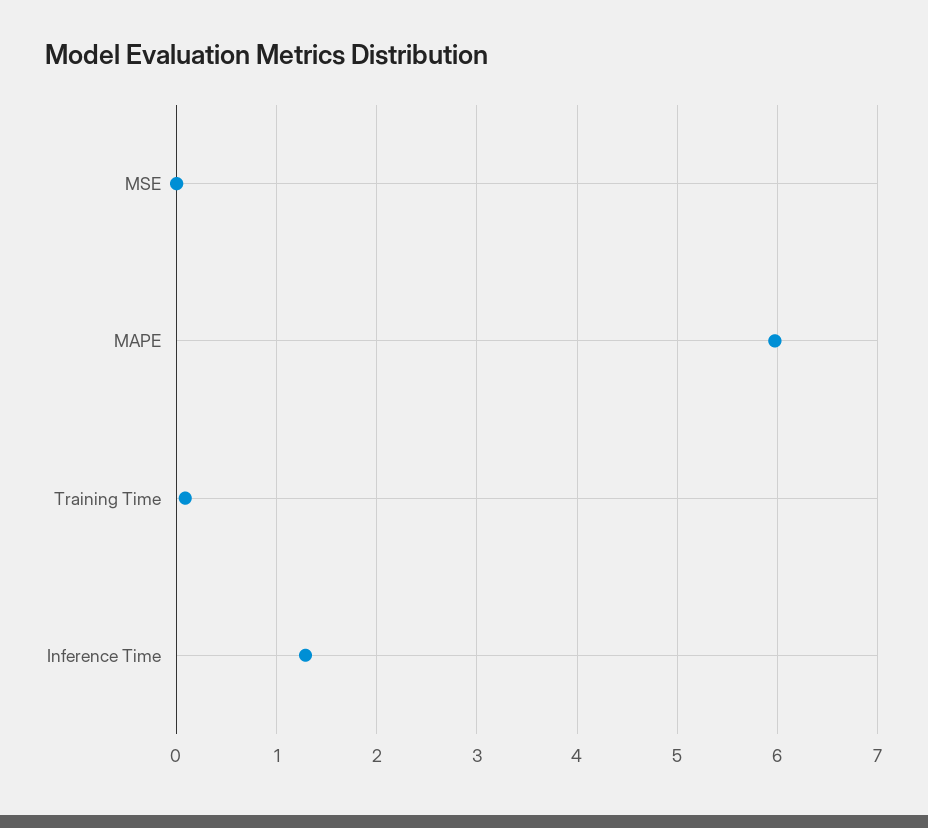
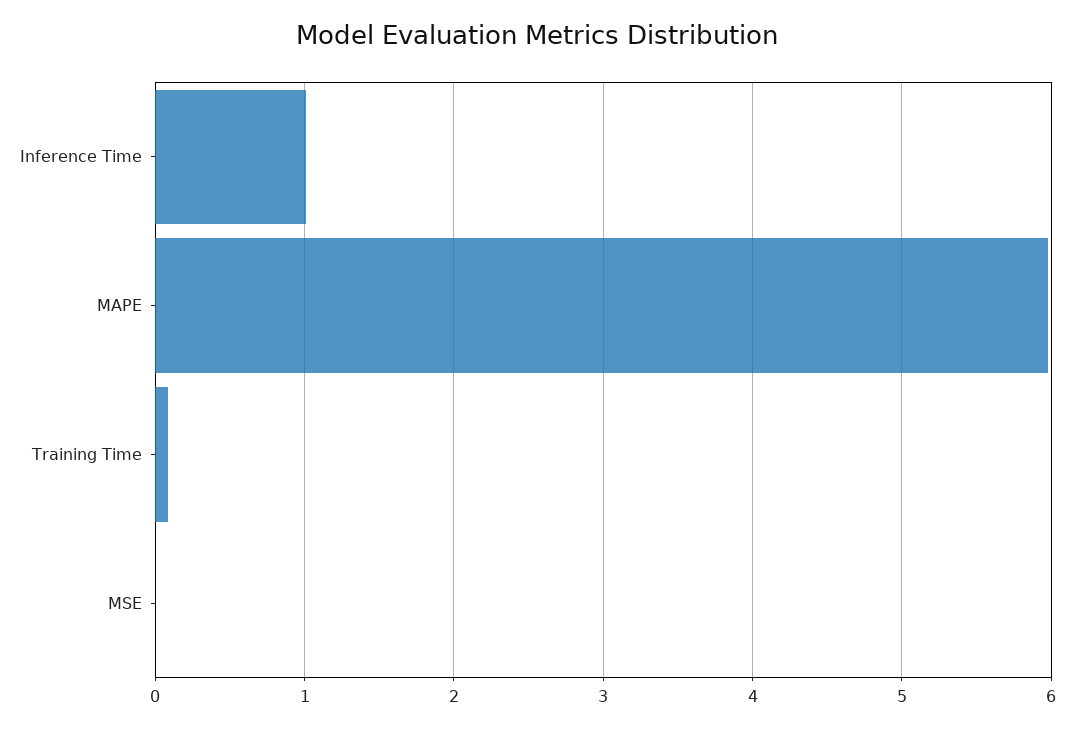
Inference Time: 1.3 -> 1

